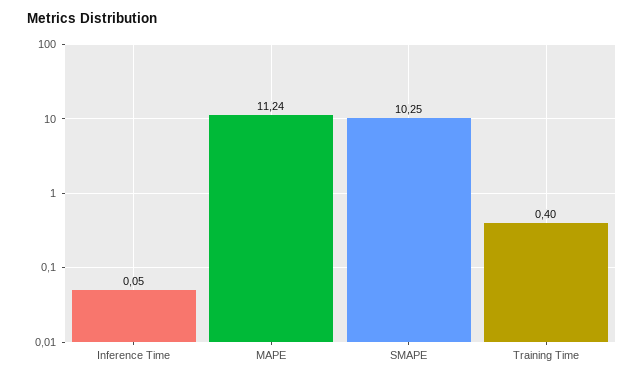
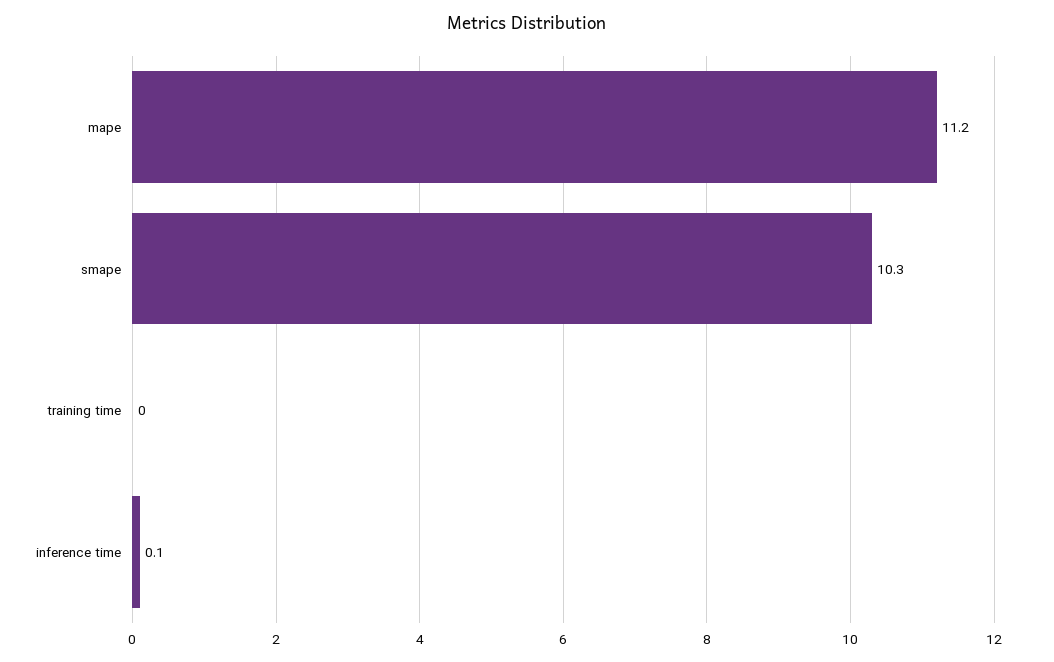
Training Time: 0.4 -> 0

